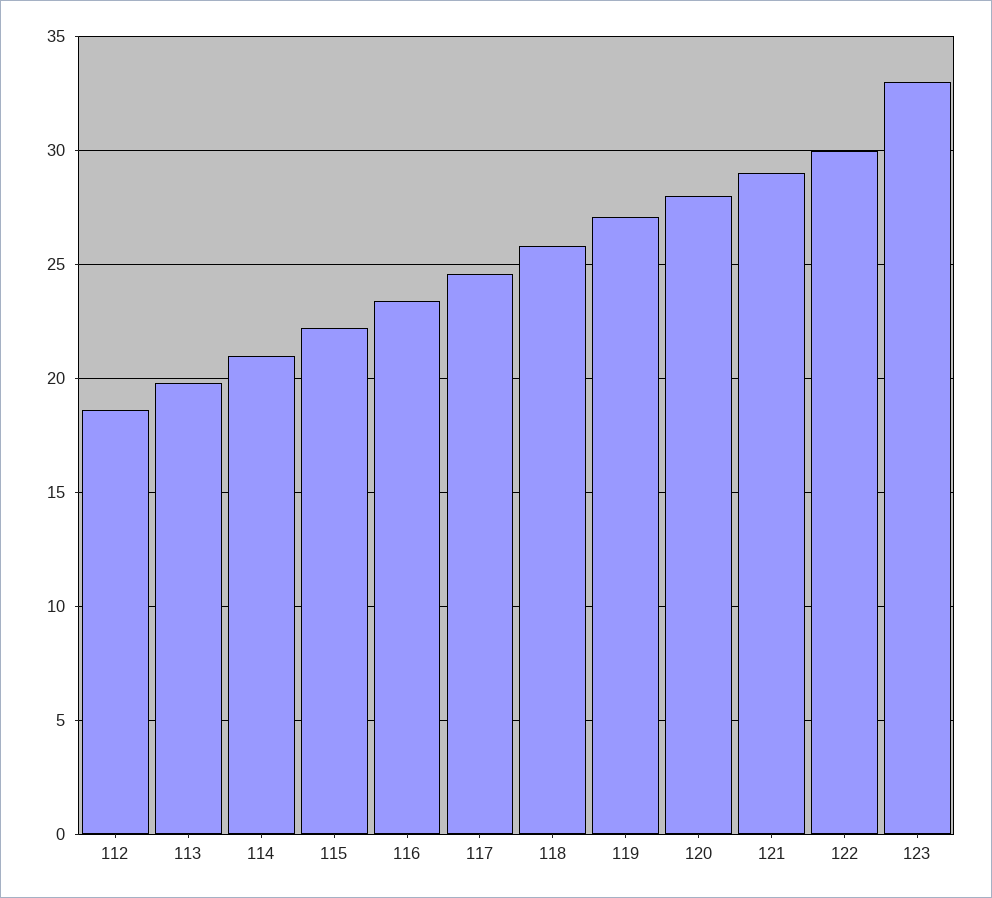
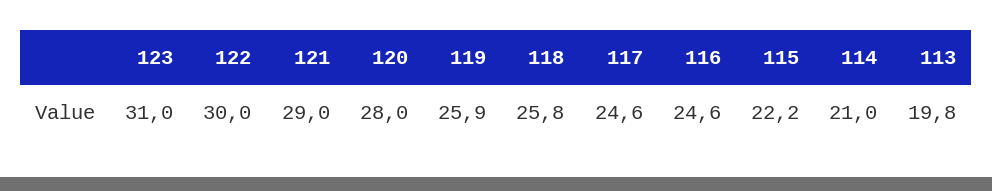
112: 18.5 -> none
116: 23.5 -> 24.6
119: 27 -> 25.9
123: 33 -> 31

